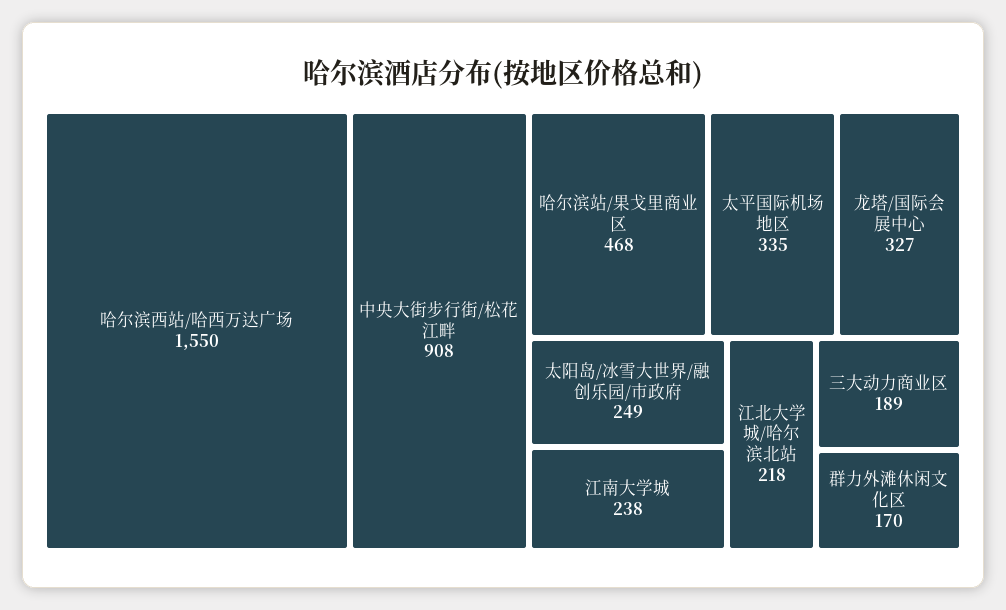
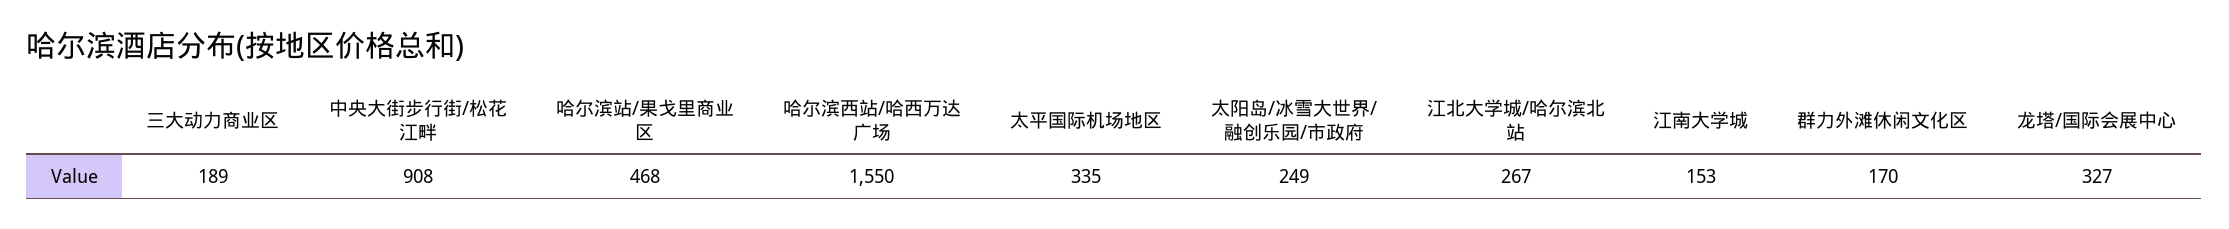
江南大学城: 238 -> 153
江北大学城/哈尔滨北站: 218 -> 267

